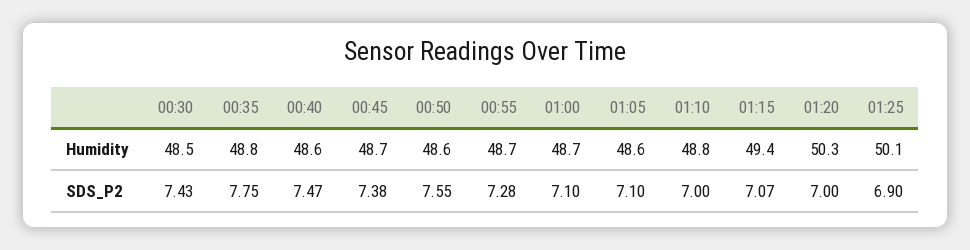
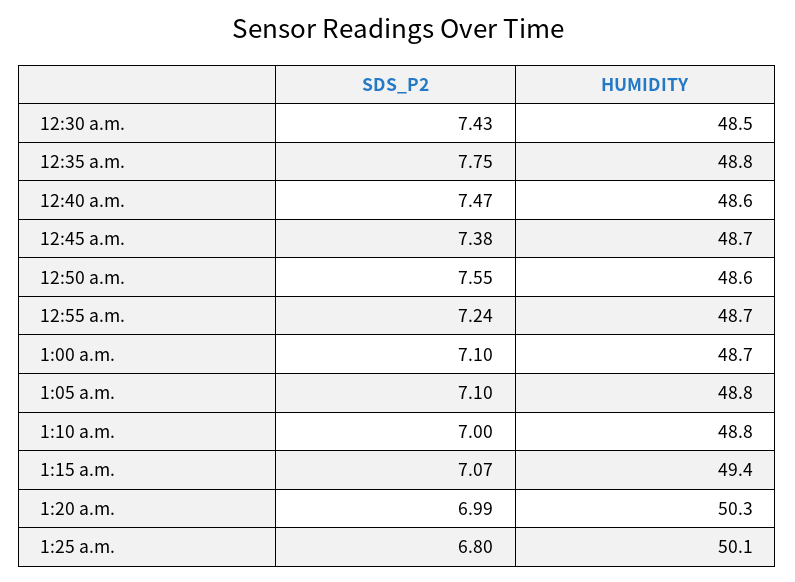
01:05, Humidity: 48.6 -> 48.8
00:55, SDS_P2: 7.28 -> 7.24
01:20, SDS_P2: 7 -> 6.99
01:25, SDS_P2: 6.9 -> 6.8

